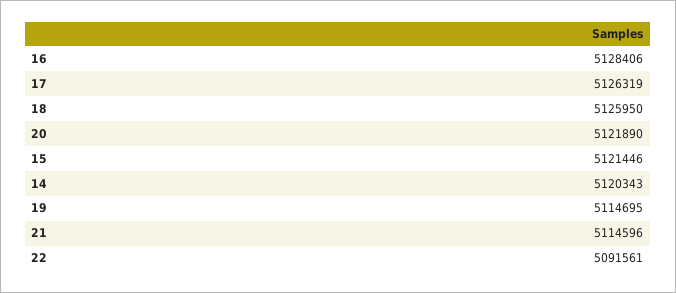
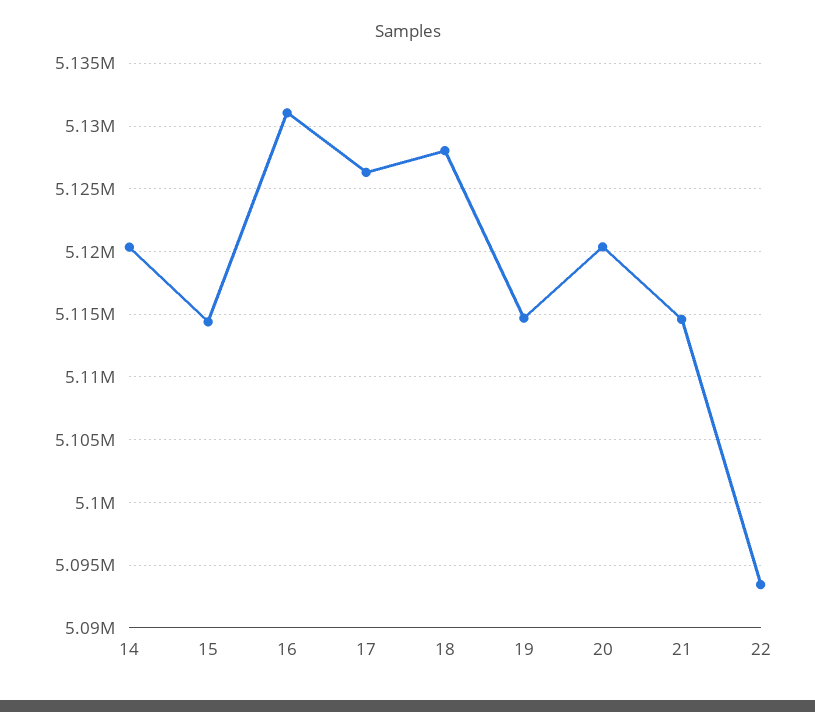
16: 5128406 -> 5131000
18: 5125950 -> 5128000
20: 5121890 -> 5120500
15: 5121446 -> 5114500
22: 5091561 -> 5093500

